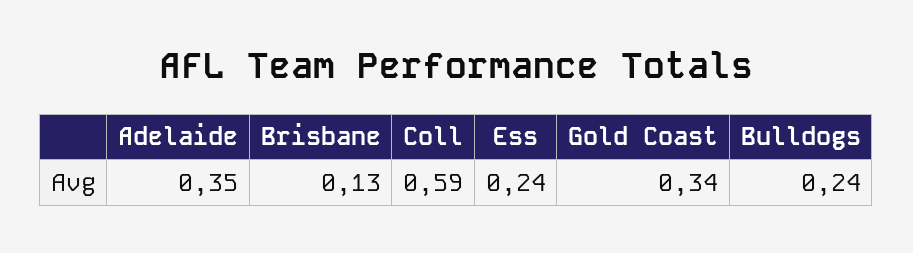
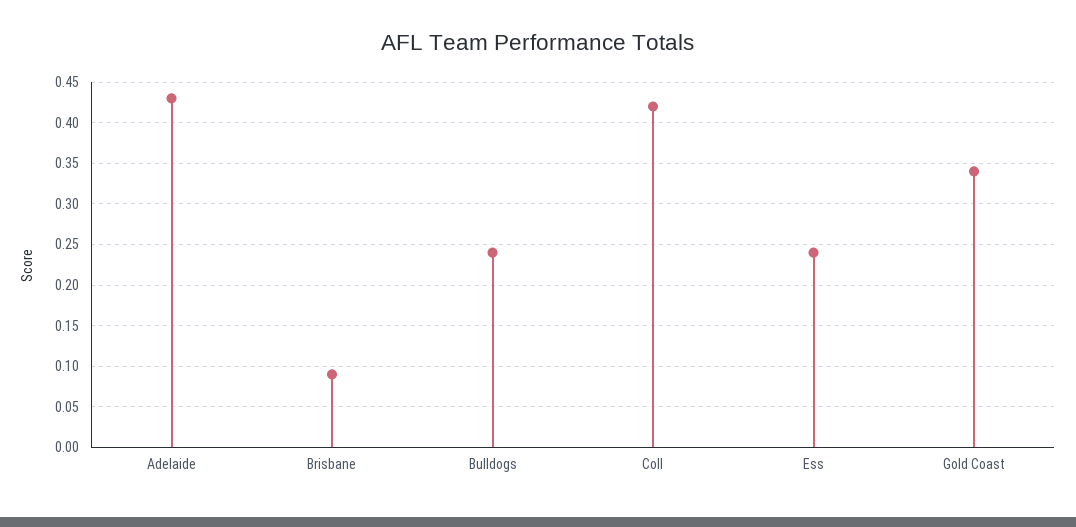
Adelaide: 0.35 -> 0.43
Brisbane: 0.13 -> 0.09
Coll: 0.59 -> 0.42

